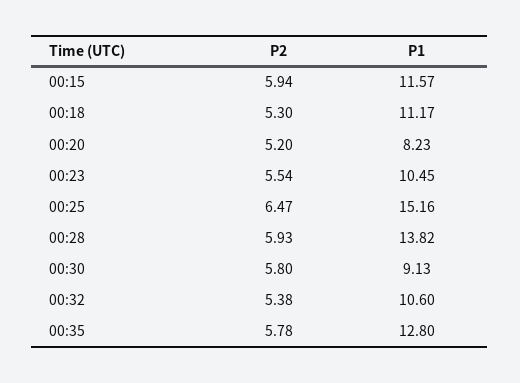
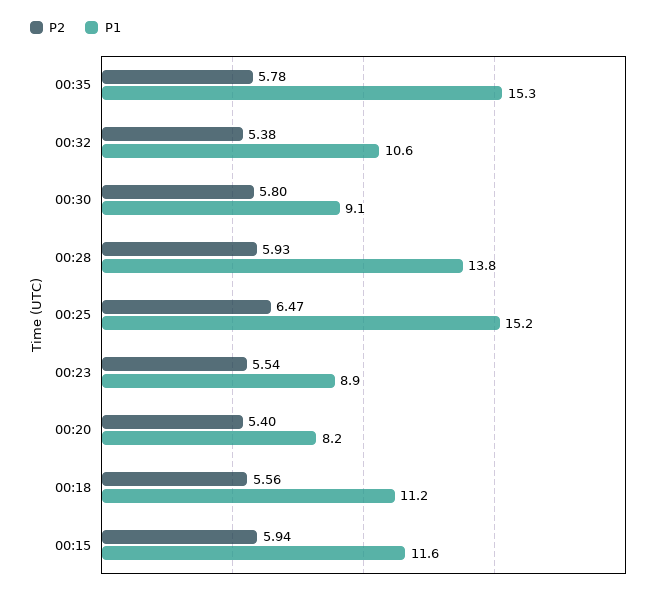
P2, 00:18: 5.3 -> 5.56
P2, 00:20: 5.2 -> 5.4
P1, 00:23: 10.45 -> 8.9
P1, 00:35: 12.8 -> 15.3

